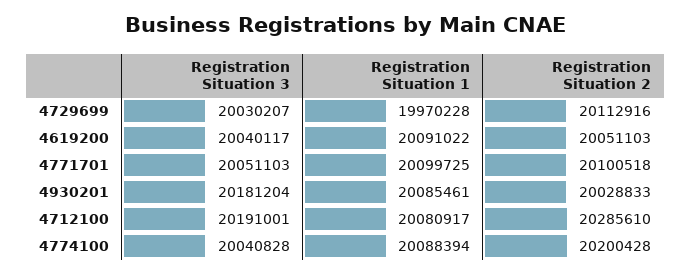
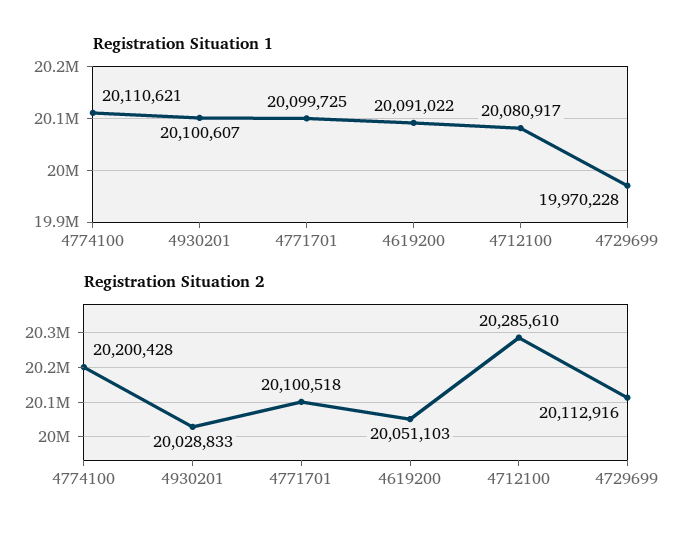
Registration Situation 3, 4729699: 20030207 -> none
Registration Situation 3, 4619200: 20040117 -> none
Registration Situation 3, 4771701: 20051103 -> none
Registration Situation 3, 4930201: 20181204 -> none
Registration Situation 1, 4930201: 20085461 -> 20100607
Registration Situation 3, 4712100: 20191001 -> none
Registration Situation 3, 4774100: 20040828 -> none
Registration Situation 1, 4774100: 20088394 -> 20110621

